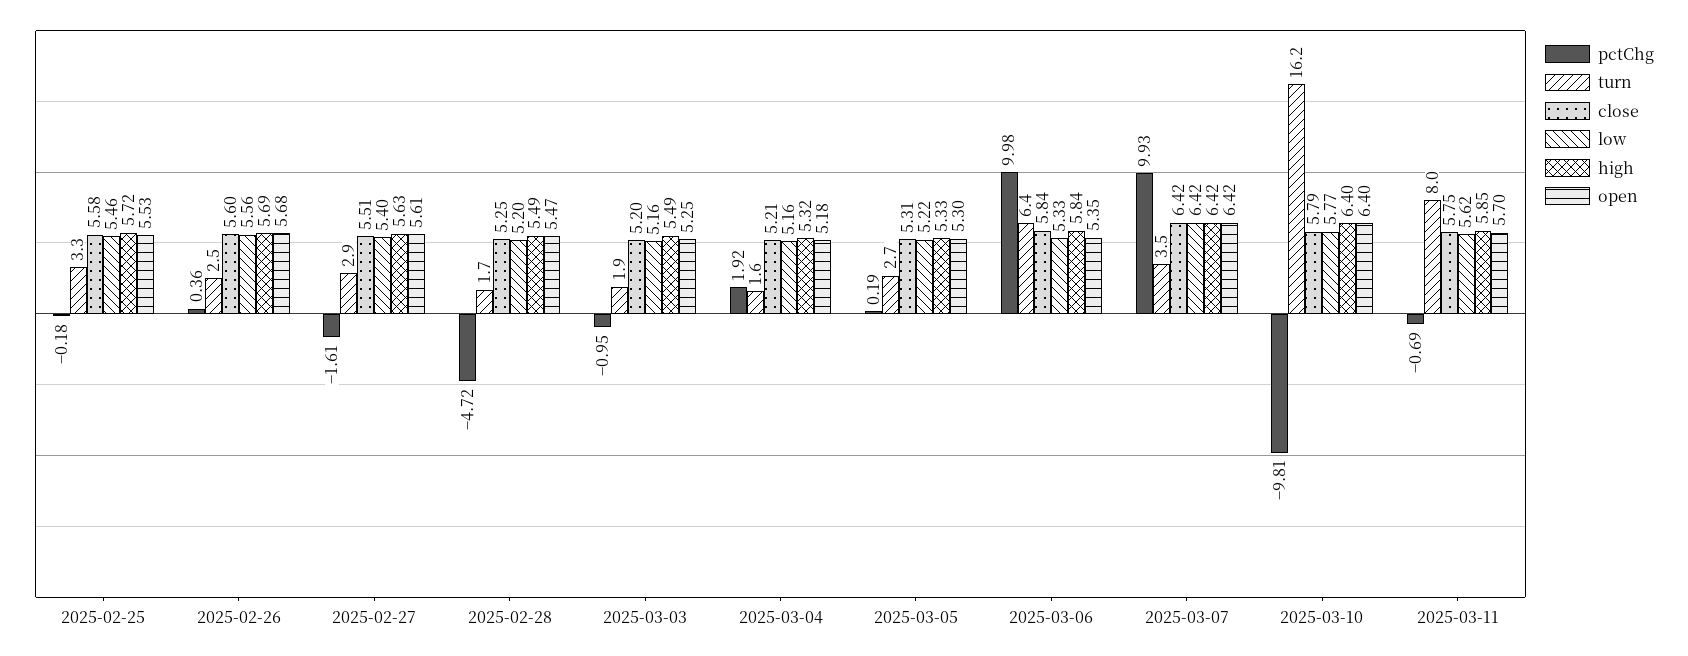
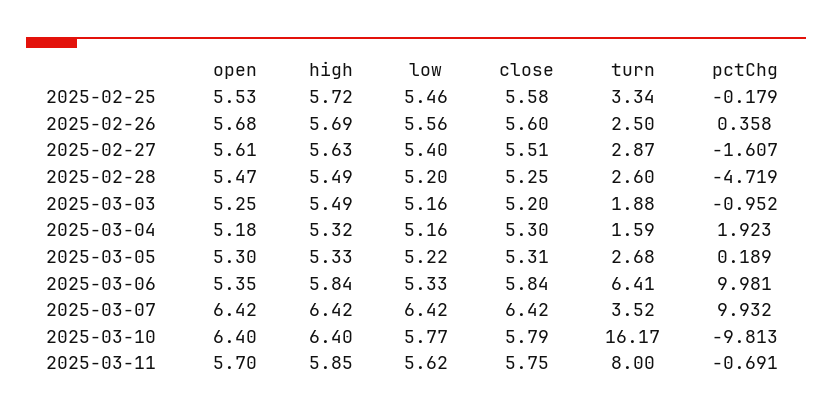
turn, 2025-02-28: 1.7 -> 2.6
close, 2025-03-04: 5.21 -> 5.3

